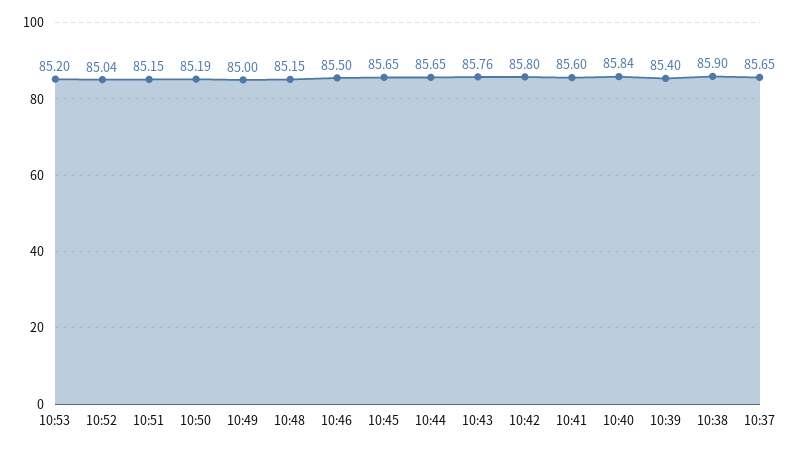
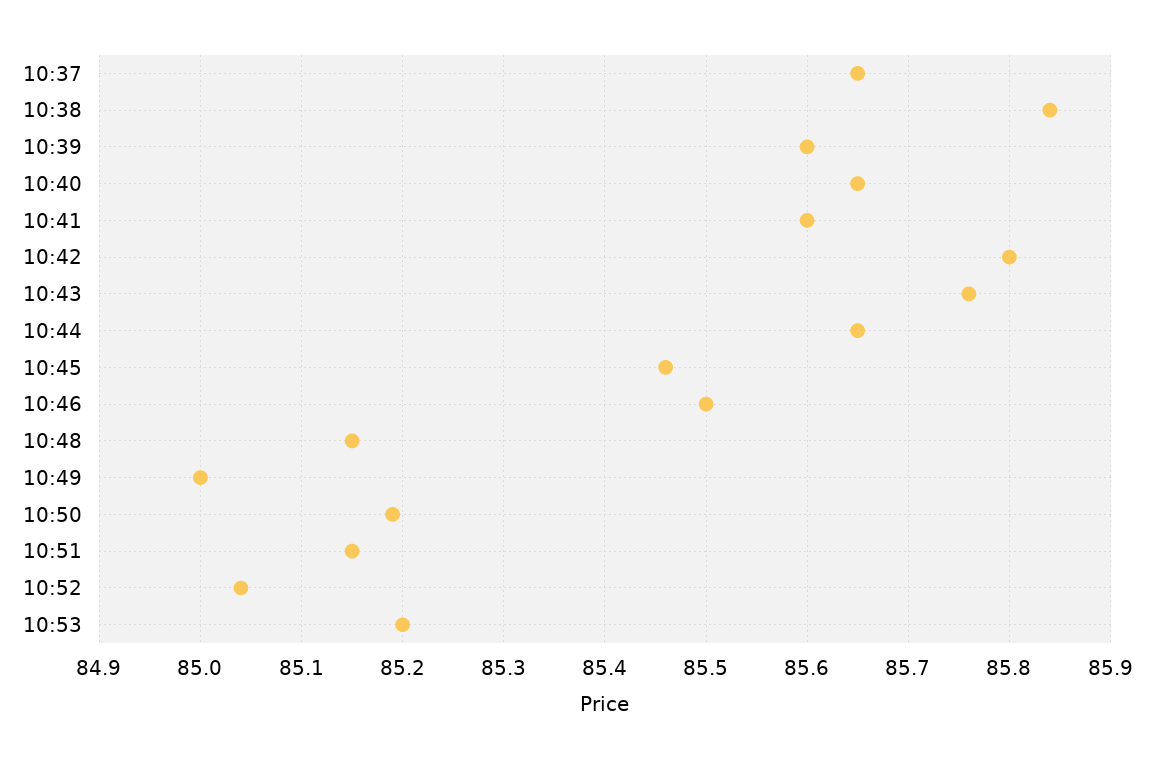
10:45: 85.65 -> 85.46
10:40: 85.84 -> 85.65
10:39: 85.4 -> 85.6
10:38: 85.9 -> 85.84

